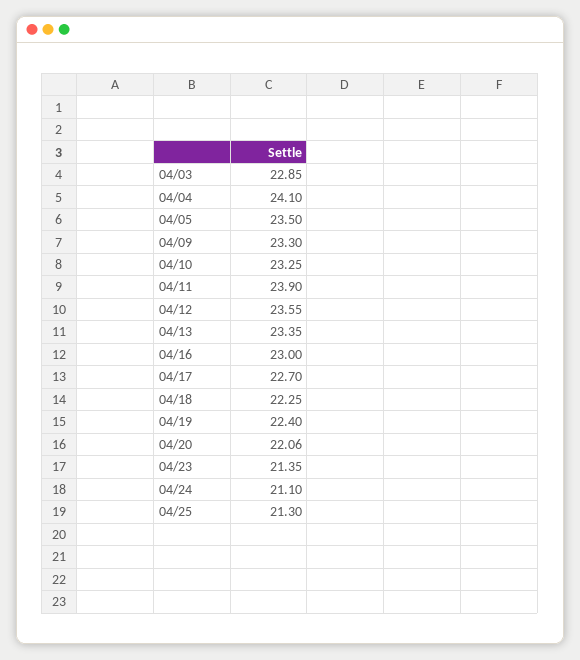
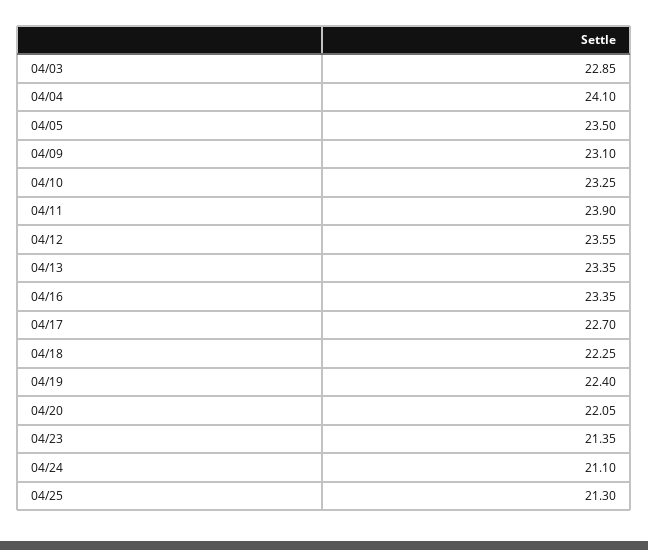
04/09: 23.3 -> 23.1
04/16: 23 -> 23.35
04/20: 22.06 -> 22.05

